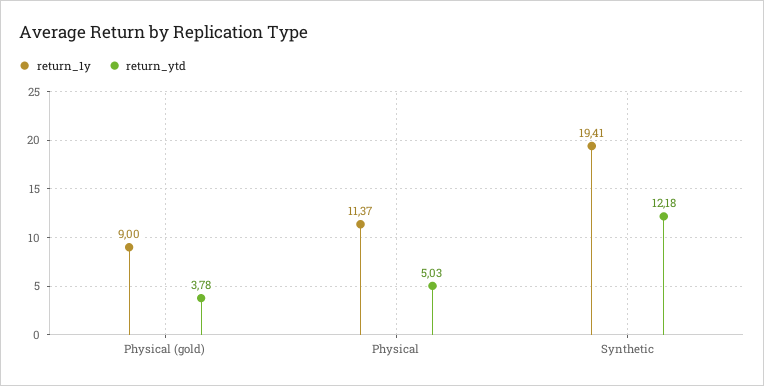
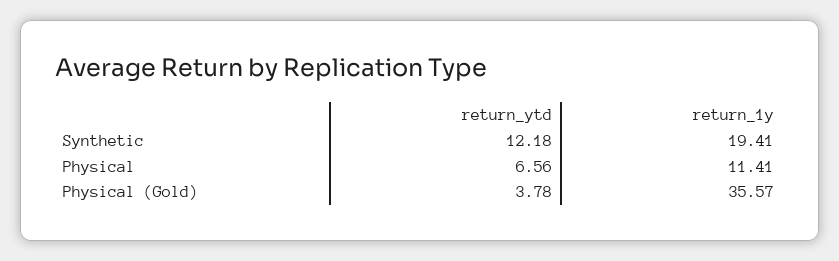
return_1y, Physical (gold): 9 -> 35.57
return_1y, Physical: 11.37 -> 11.41
return_ytd, Physical: 5.03 -> 6.56

